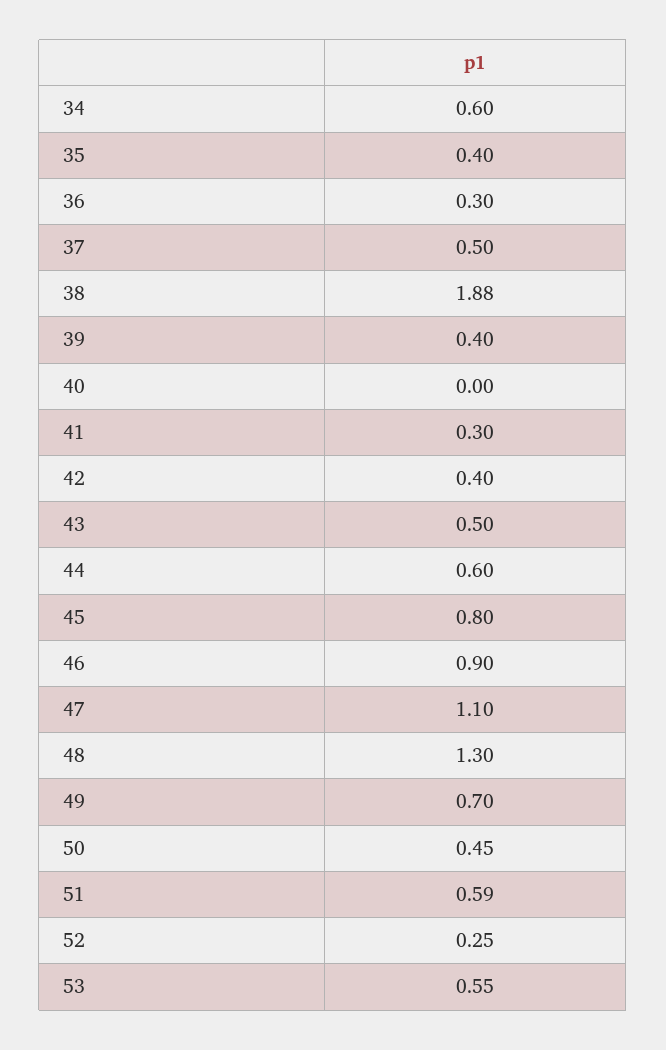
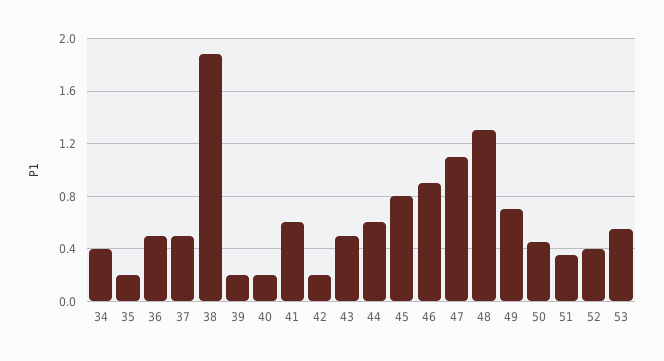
34: 0.6 -> 0.4
35: 0.4 -> 0.2
36: 0.3 -> 0.5
39: 0.4 -> 0.2
40: 0 -> 0.2
41: 0.3 -> 0.6
42: 0.4 -> 0.2
51: 0.59 -> 0.35
52: 0.25 -> 0.4

